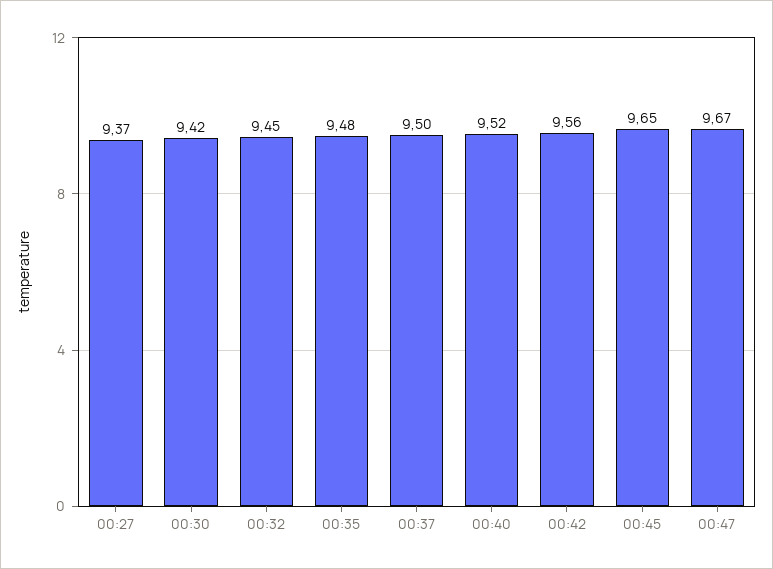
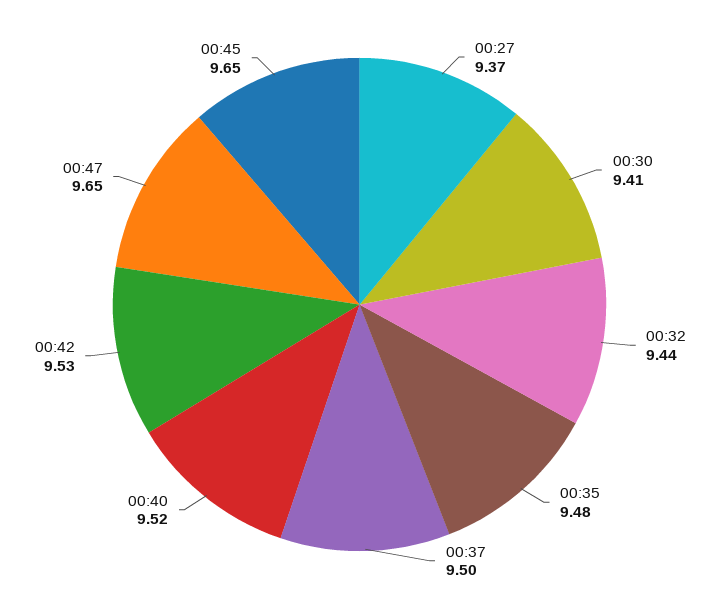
00:30: 9.42 -> 9.41
00:32: 9.45 -> 9.44
00:42: 9.56 -> 9.53
00:47: 9.67 -> 9.65

